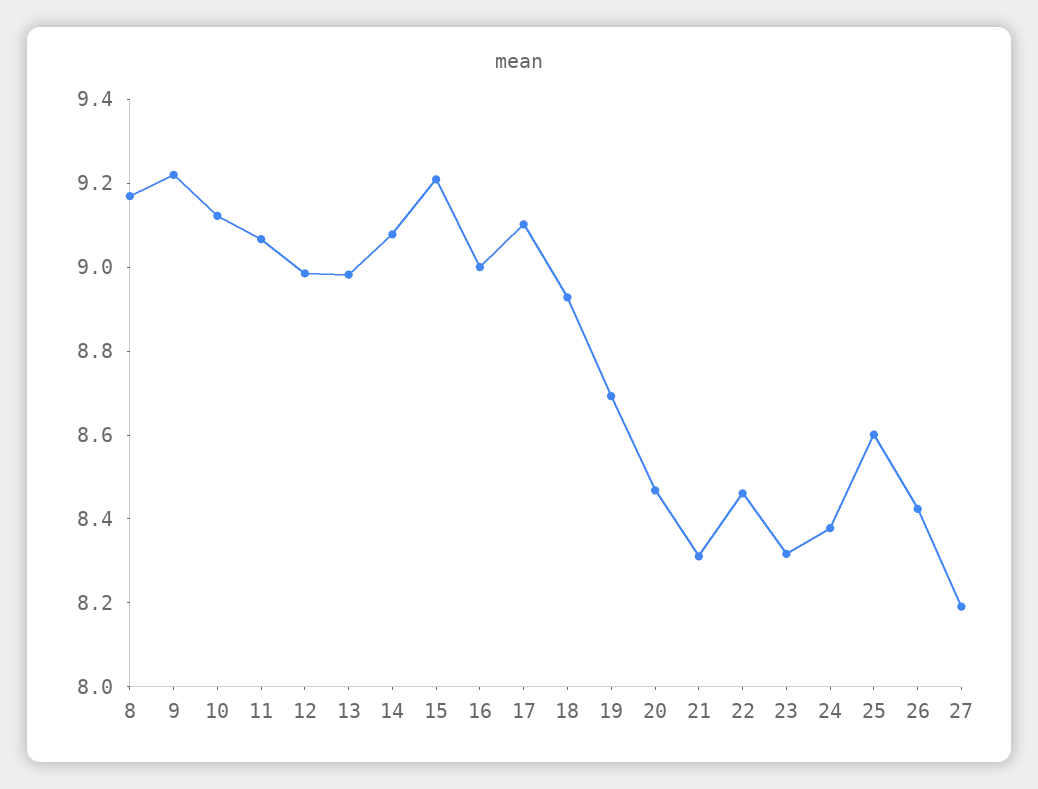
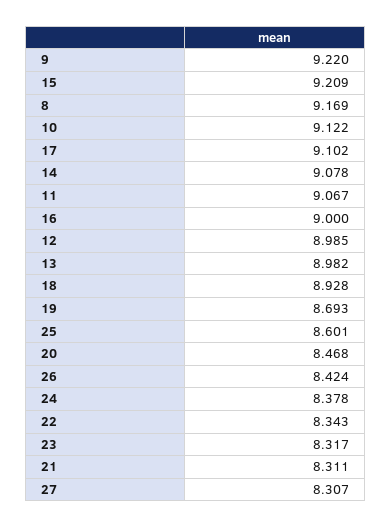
22: 8.45 -> 8.343
27: 8.2 -> 8.307

